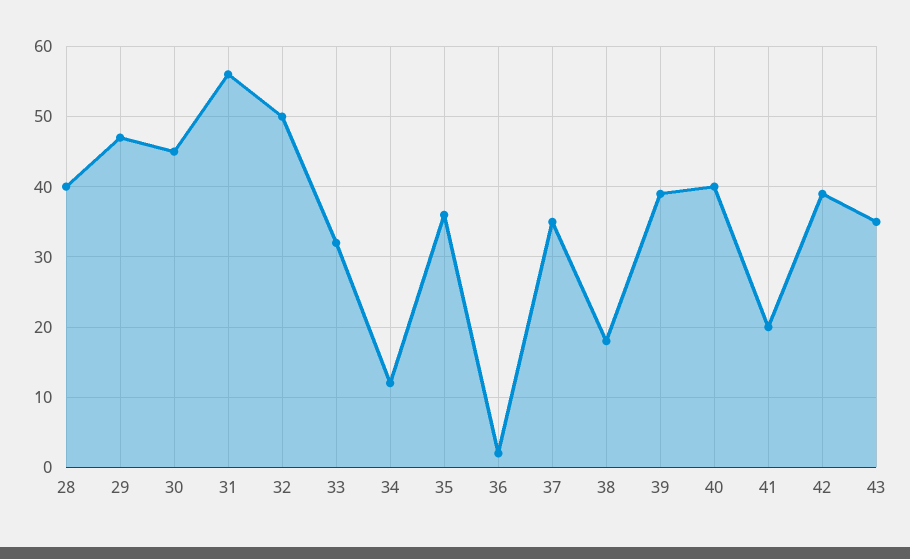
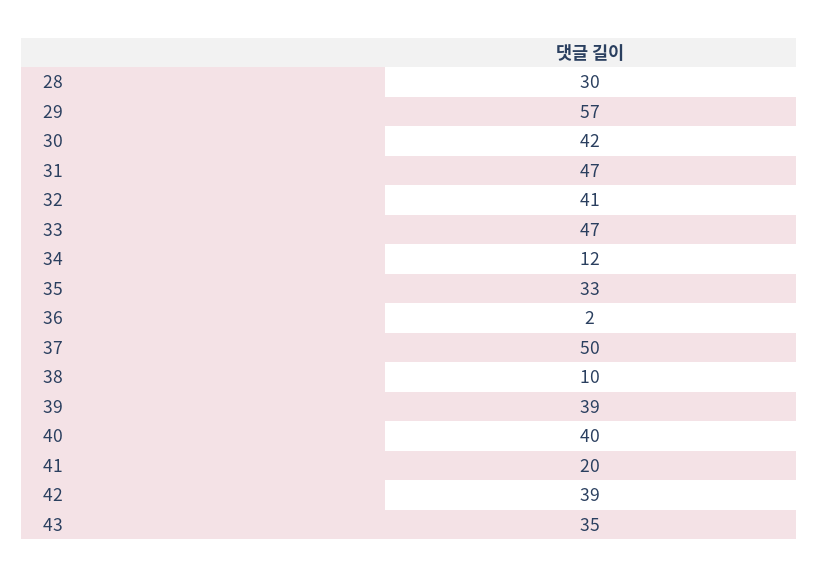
28: 40 -> 30
29: 47 -> 57
30: 45 -> 42
31: 56 -> 47
32: 50 -> 41
33: 32 -> 47
35: 36 -> 33
37: 35 -> 50
38: 18 -> 10

